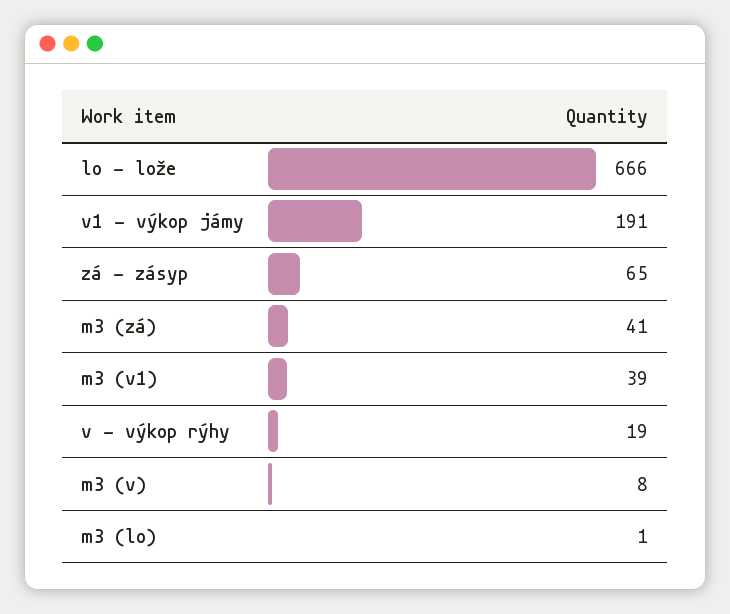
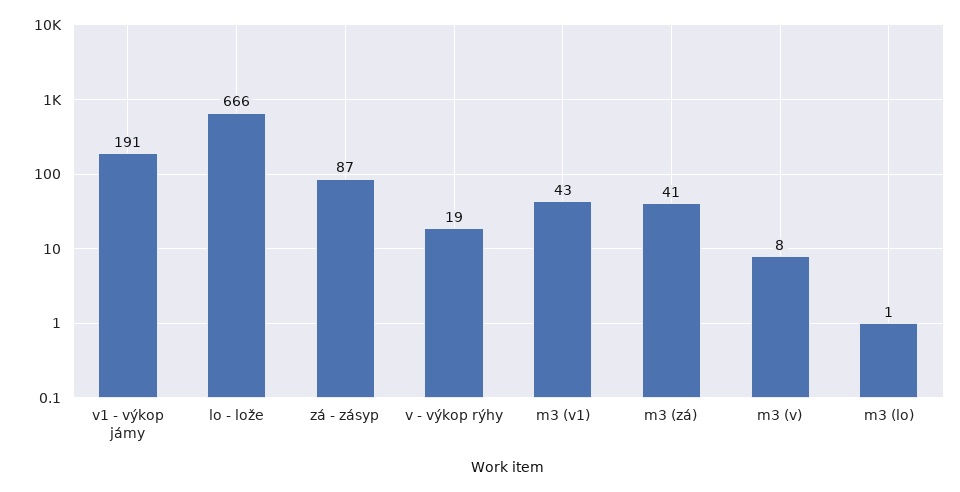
zá - zásyp: 65 -> 87
m3 (v1): 39 -> 43

